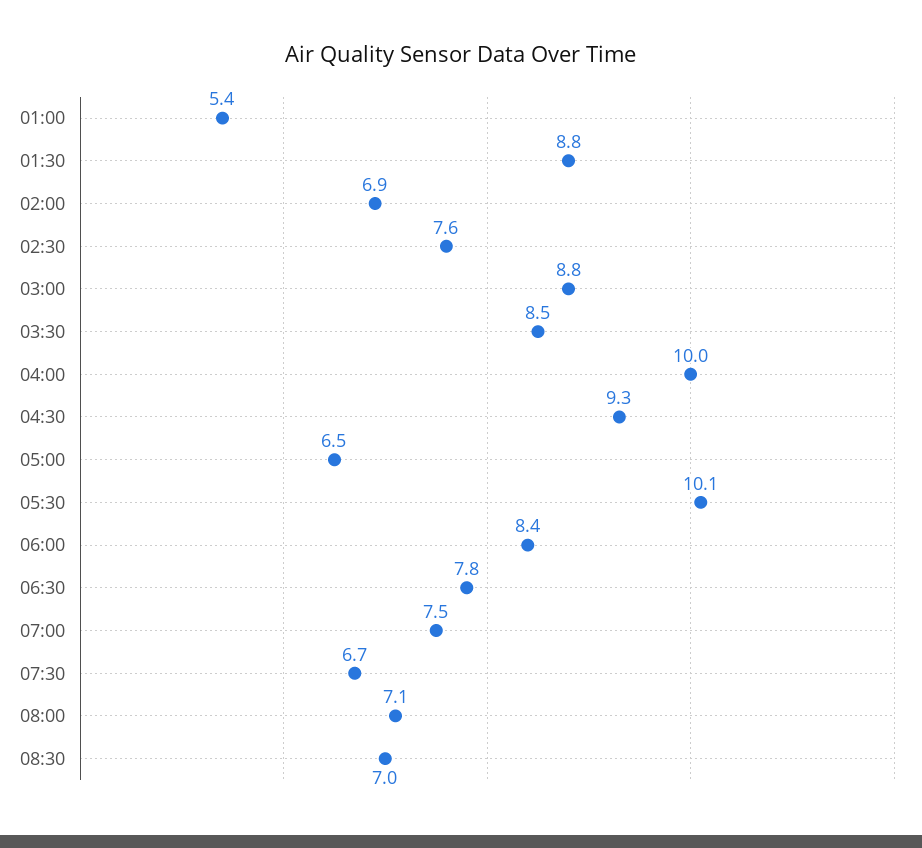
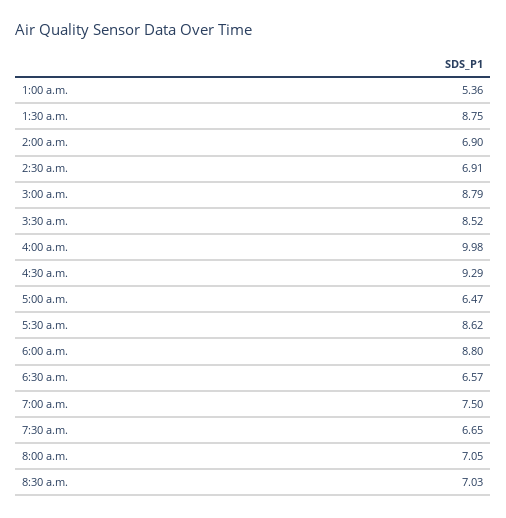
02:30: 7.6 -> 6.91
05:30: 10.1 -> 8.62
06:00: 8.4 -> 8.8
06:30: 7.8 -> 6.57

